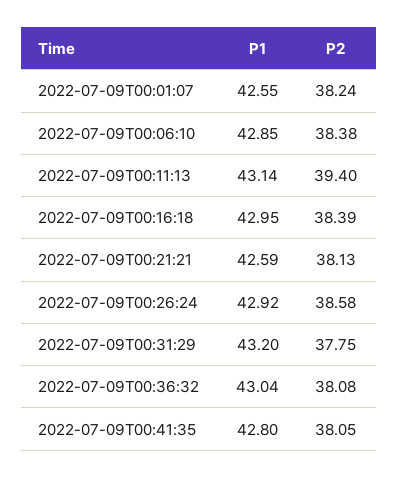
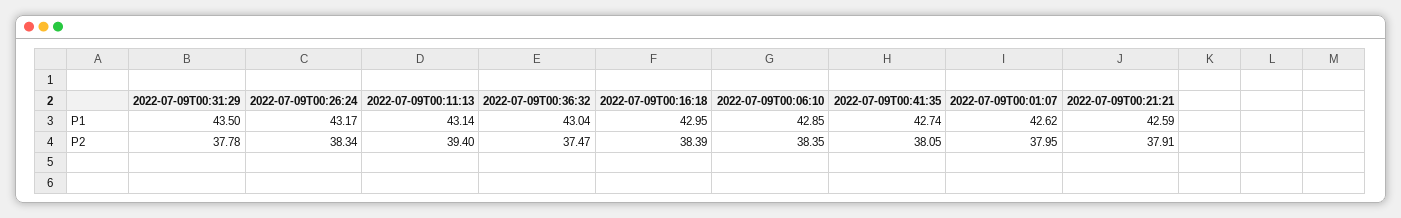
P1, 2022-07-09T00:01:07: 42.55 -> 42.62
P2, 2022-07-09T00:01:07: 38.24 -> 37.95
P2, 2022-07-09T00:06:10: 38.38 -> 38.35
P2, 2022-07-09T00:21:21: 38.13 -> 37.91
P1, 2022-07-09T00:26:24: 42.92 -> 43.17
P2, 2022-07-09T00:26:24: 38.58 -> 38.34
P1, 2022-07-09T00:31:29: 43.2 -> 43.5
P2, 2022-07-09T00:31:29: 37.75 -> 37.78
P2, 2022-07-09T00:36:32: 38.08 -> 37.47
P1, 2022-07-09T00:41:35: 42.8 -> 42.74

